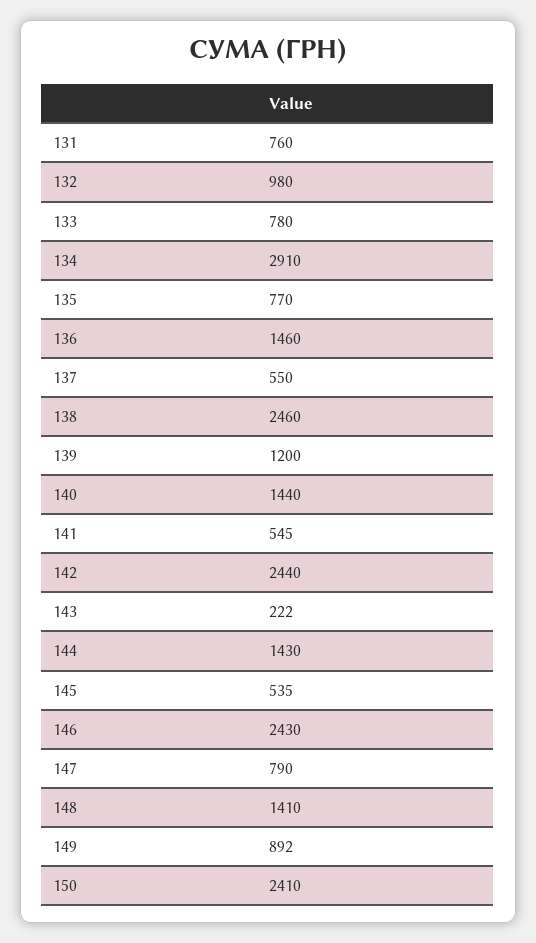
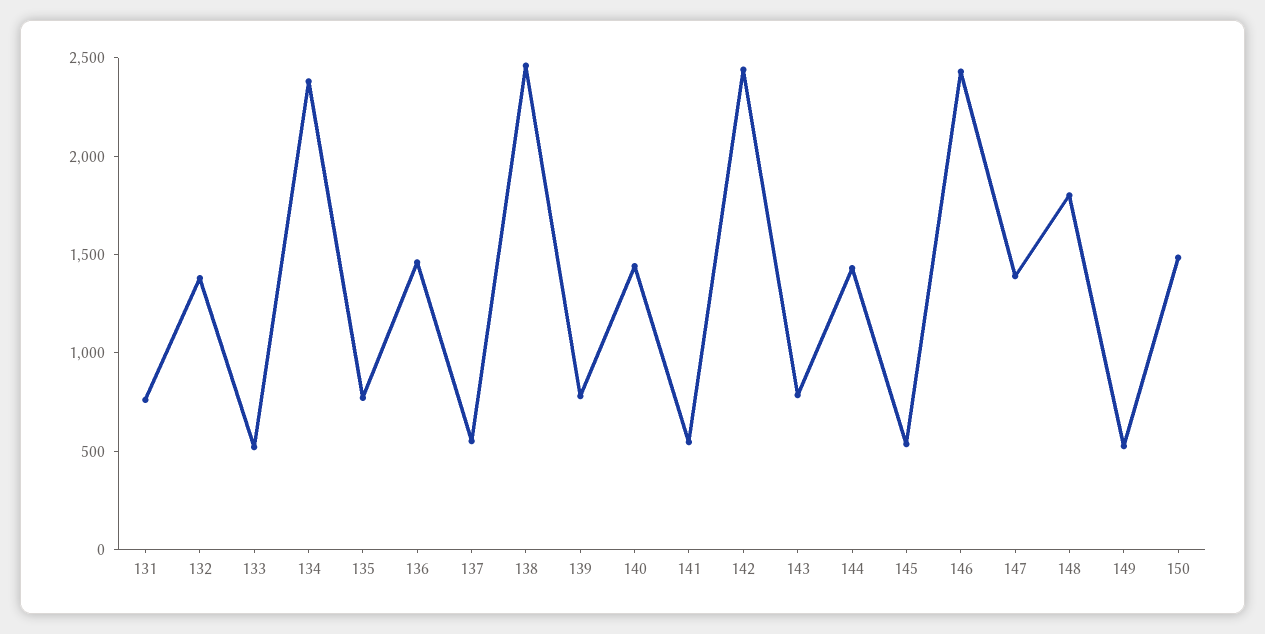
132: 980 -> 1400
133: 780 -> 500
134: 2910 -> 2400
139: 1200 -> 800
143: 222 -> 800
147: 790 -> 1400
148: 1410 -> 1800
149: 892 -> 500
150: 2410 -> 1500

